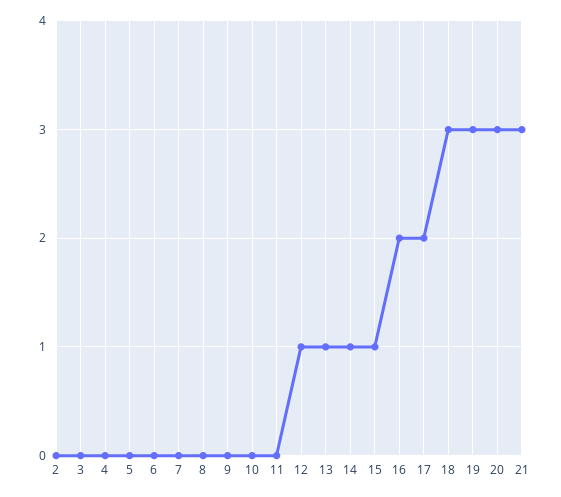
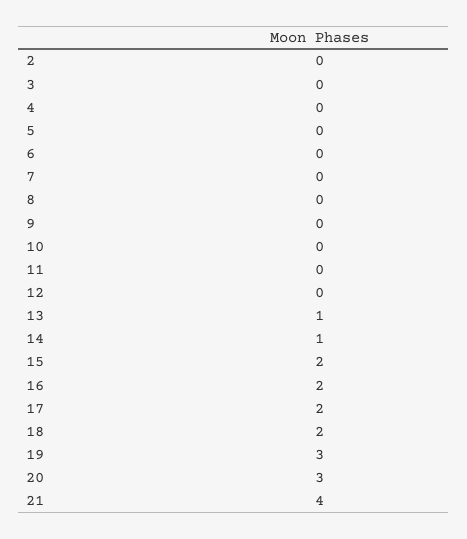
12: 1 -> 0
15: 1 -> 2
18: 3 -> 2
21: 3 -> 4

